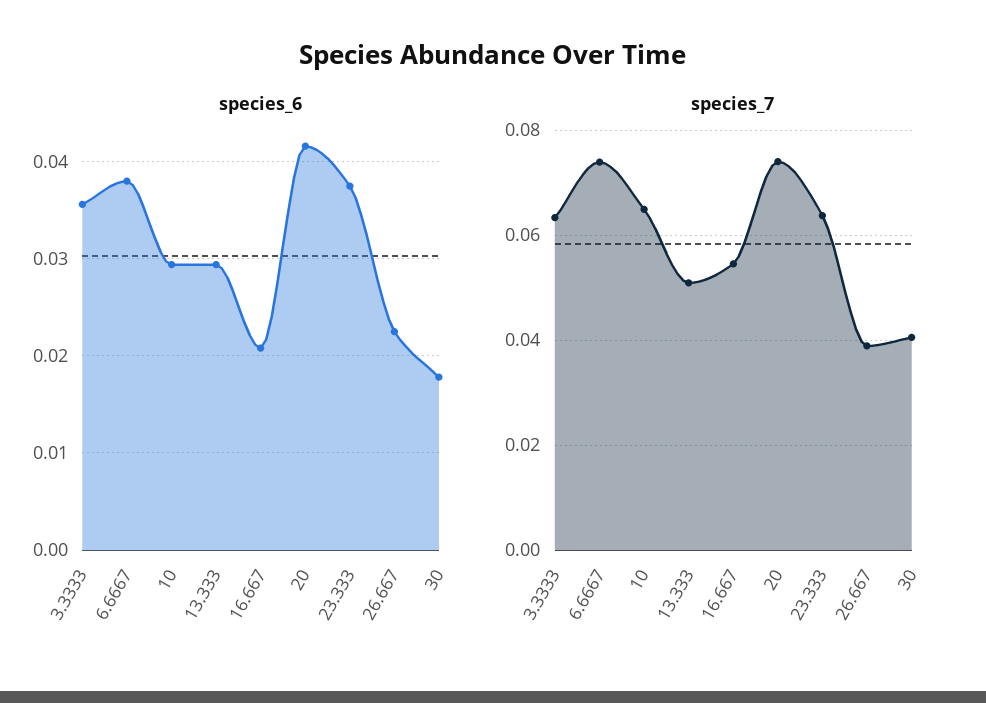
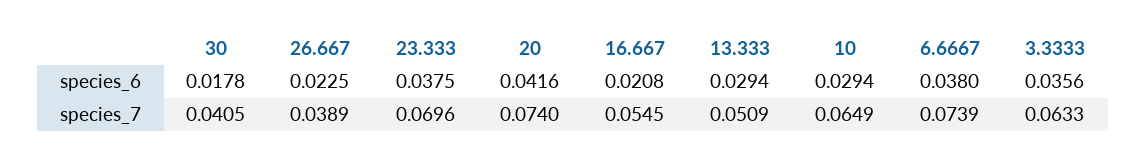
species_7, 23.333: 0.064 -> 0.0696

